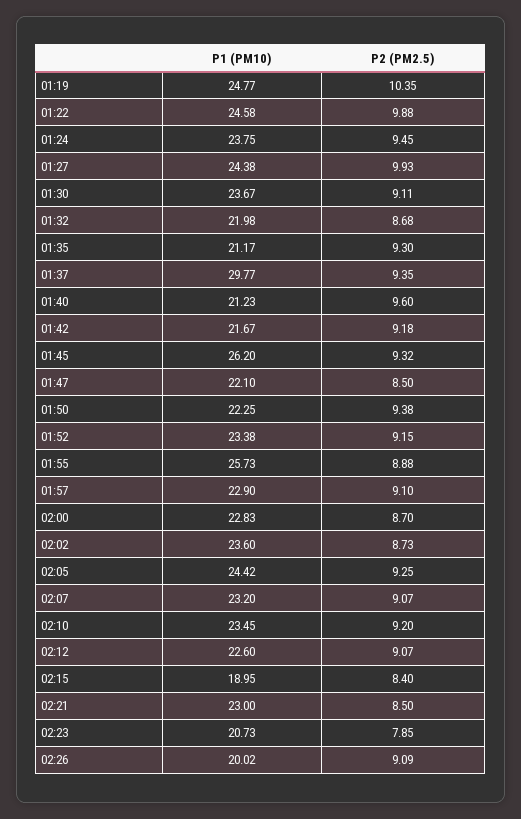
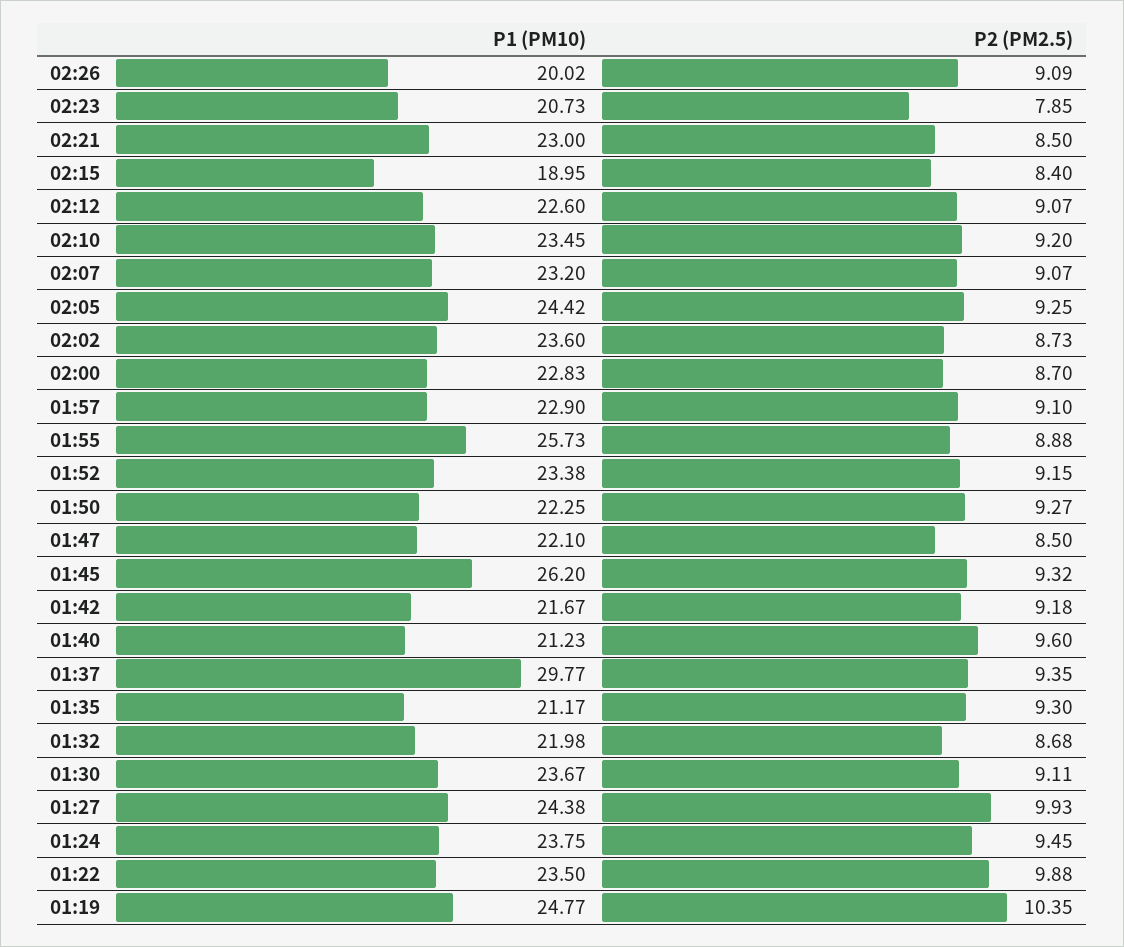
P1 (PM10), 01:22: 24.58 -> 23.5
P2 (PM2.5), 01:50: 9.38 -> 9.27

